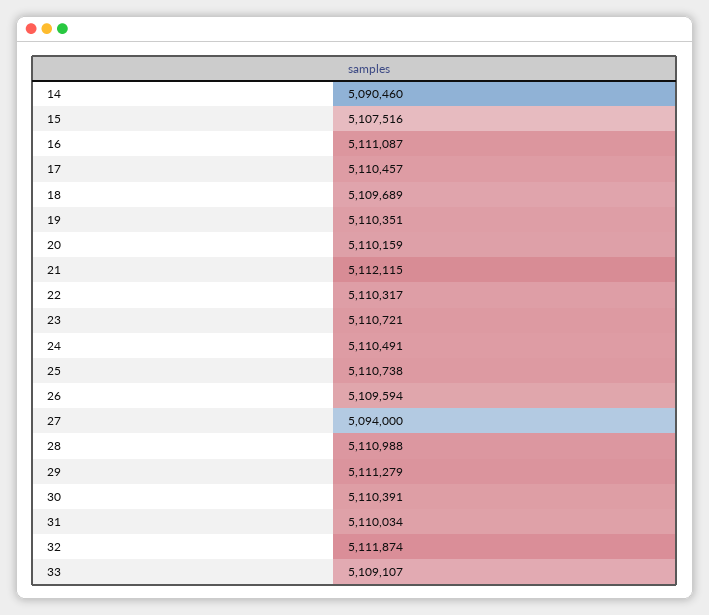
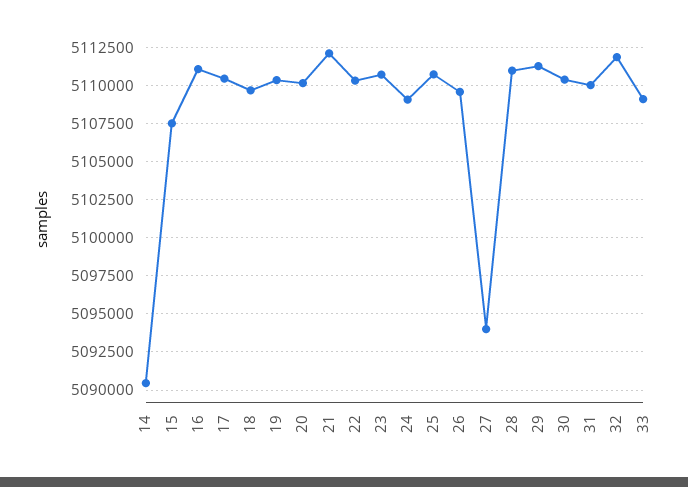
24: 5110491 -> 5109000

